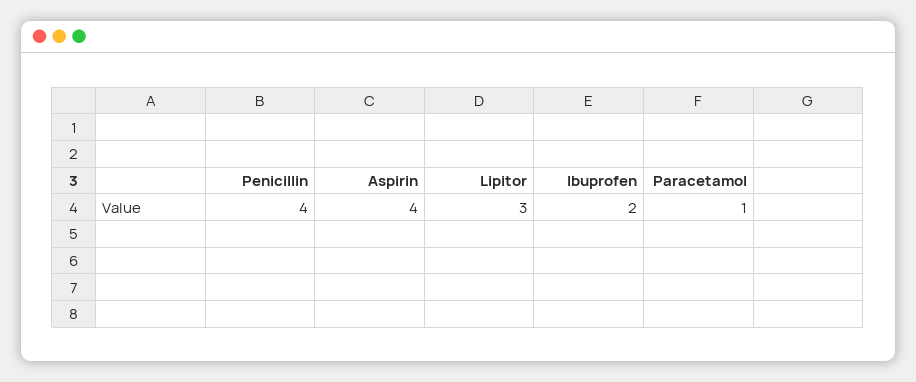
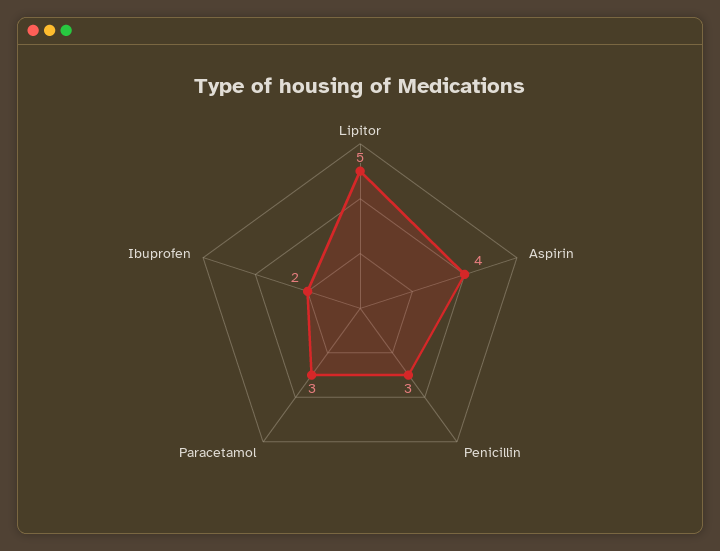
Penicillin: 4 -> 3
Lipitor: 3 -> 5
Paracetamol: 1 -> 3

